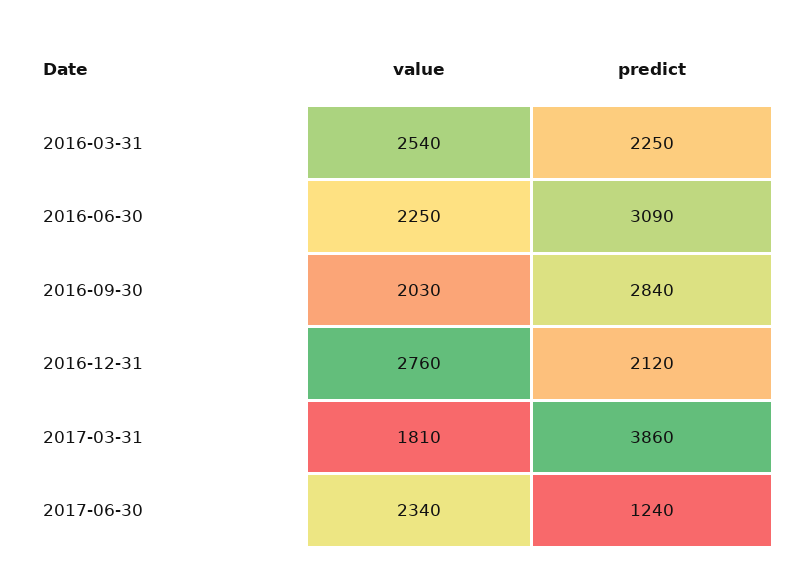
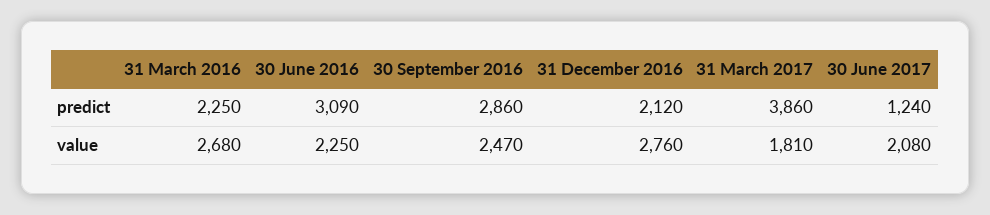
value, 2016-03-31: 2540 -> 2680
value, 2016-09-30: 2030 -> 2470
predict, 2016-09-30: 2840 -> 2860
value, 2017-06-30: 2340 -> 2080

